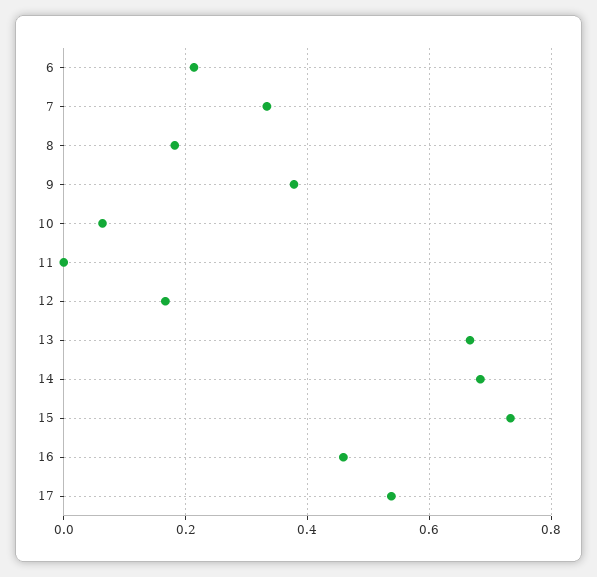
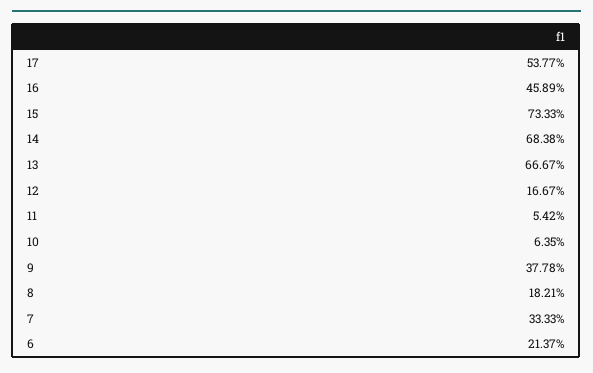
11: 0 -> 0.0542

